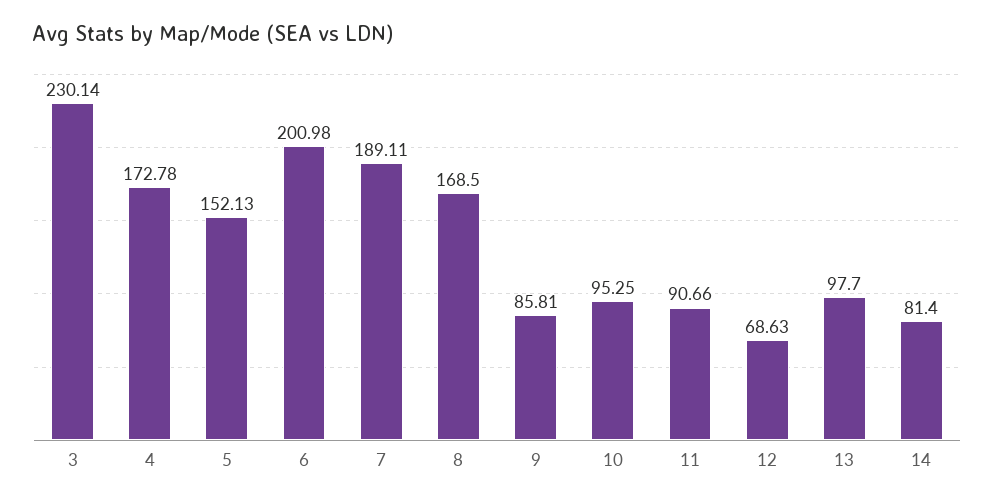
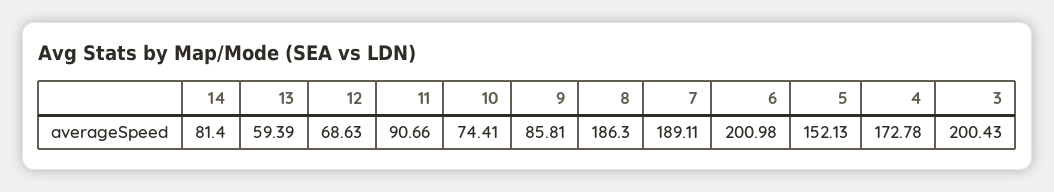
3: 230.14 -> 200.43
8: 168.5 -> 186.3
10: 95.25 -> 74.41
13: 97.7 -> 59.39

